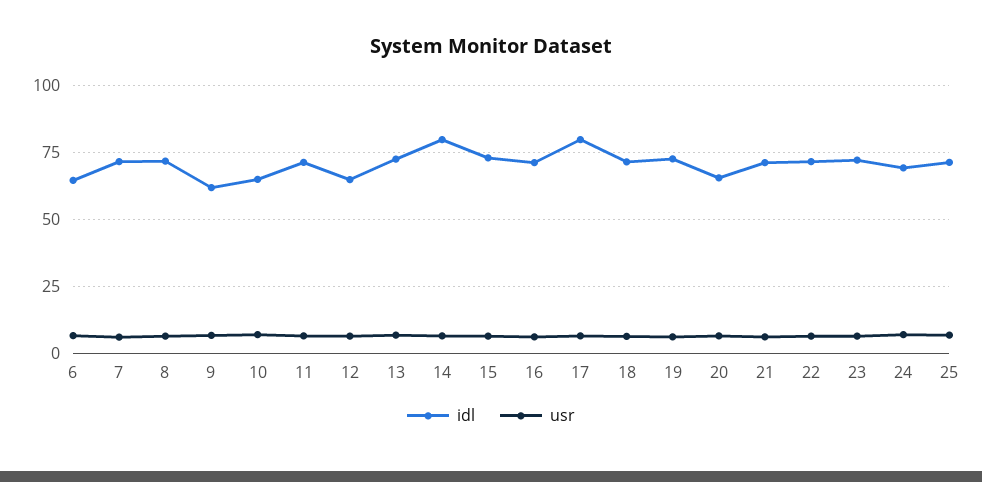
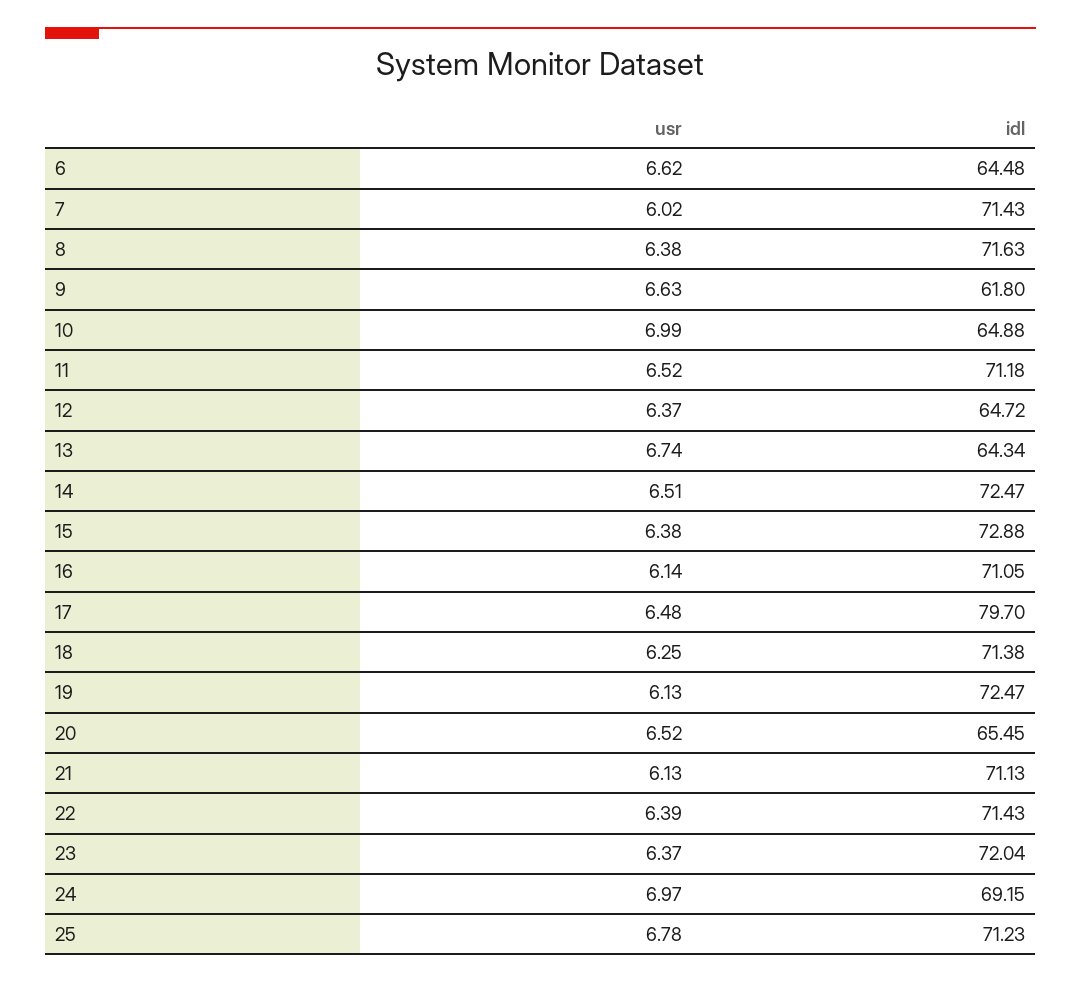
idl, 13: 72.5 -> 64.34
idl, 14: 80 -> 72.47

